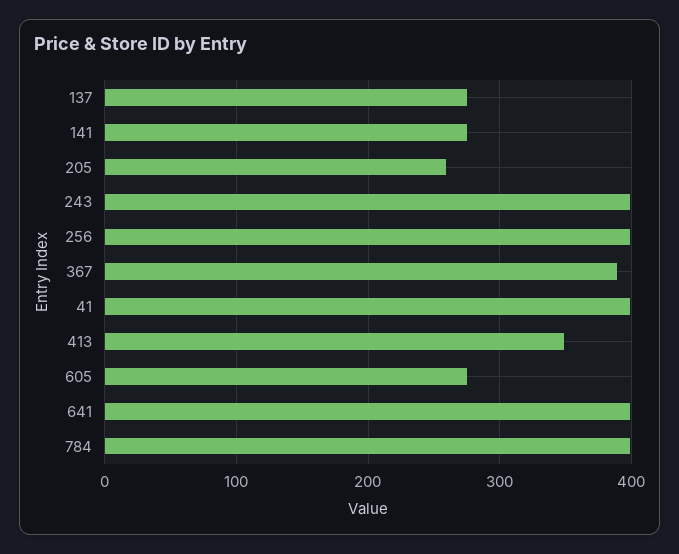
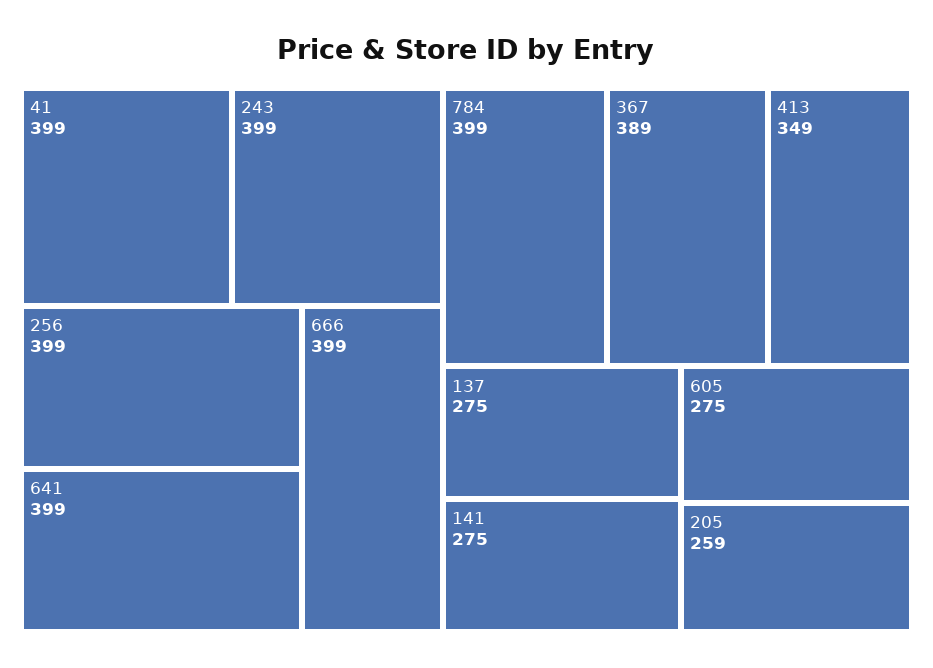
666: none -> 399

